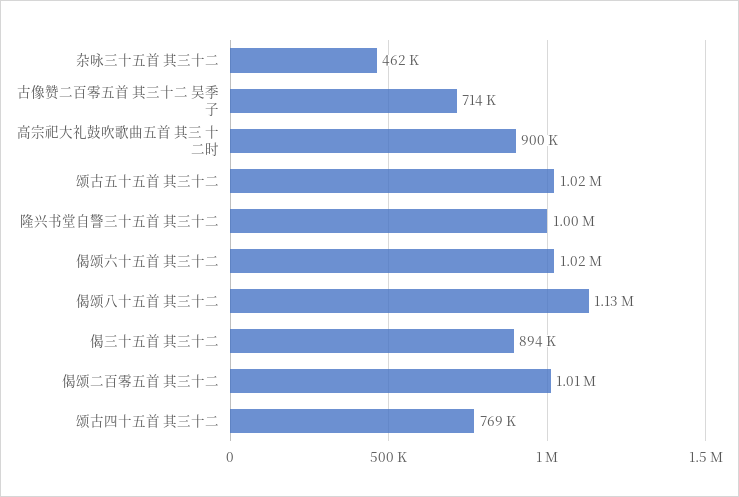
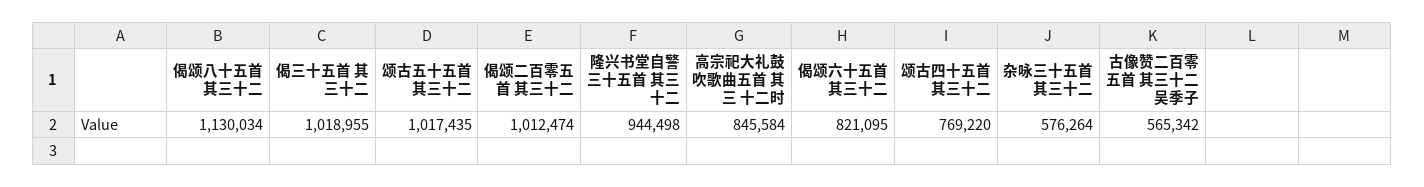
杂咏三十五首 其三十二: 462000 -> 576264
古像赞二百零五首 其三十二 吴季子: 714000 -> 565342
高宗祀大礼鼓吹歌曲五首 其三 十二时: 900000 -> 845584
隆兴书堂自警三十五首 其三十二: 1000000 -> 944498
偈颂六十五首 其三十二: 1020000 -> 821095
偈三十五首 其三十二: 894000 -> 1018955

